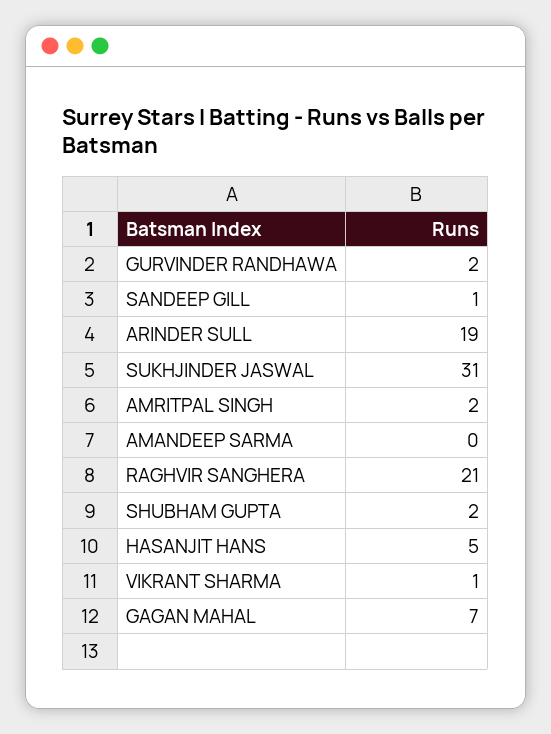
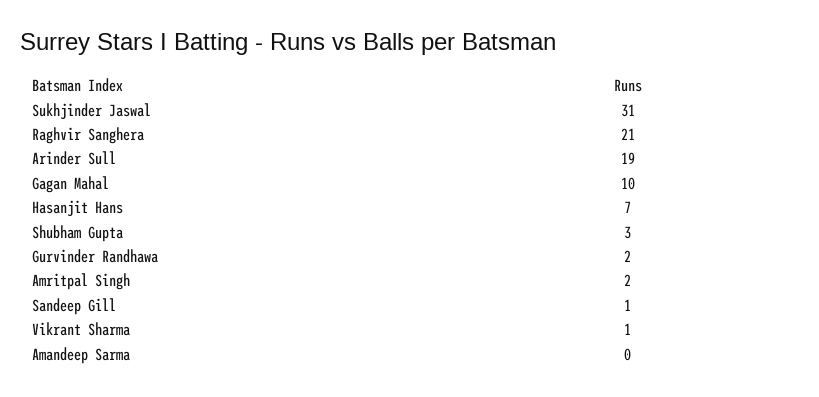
SHUBHAM GUPTA: 2 -> 3
HASANJIT HANS: 5 -> 7
GAGAN MAHAL: 7 -> 10

